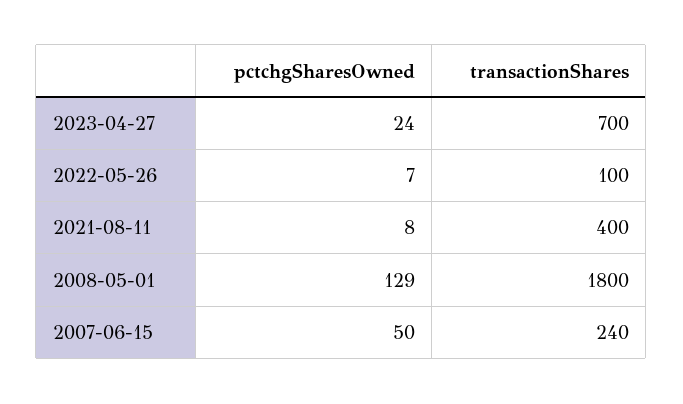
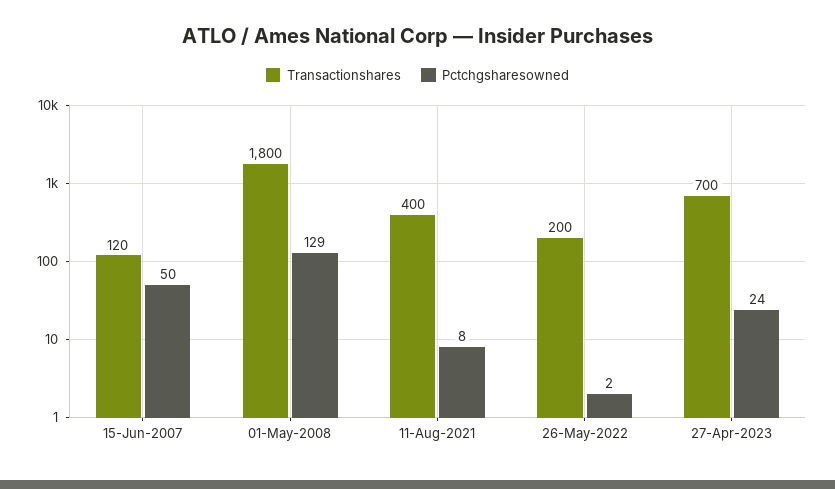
pctchgSharesOwned, 2022-05-26: 7 -> 2
transactionShares, 2022-05-26: 100 -> 200
transactionShares, 2007-06-15: 240 -> 120

